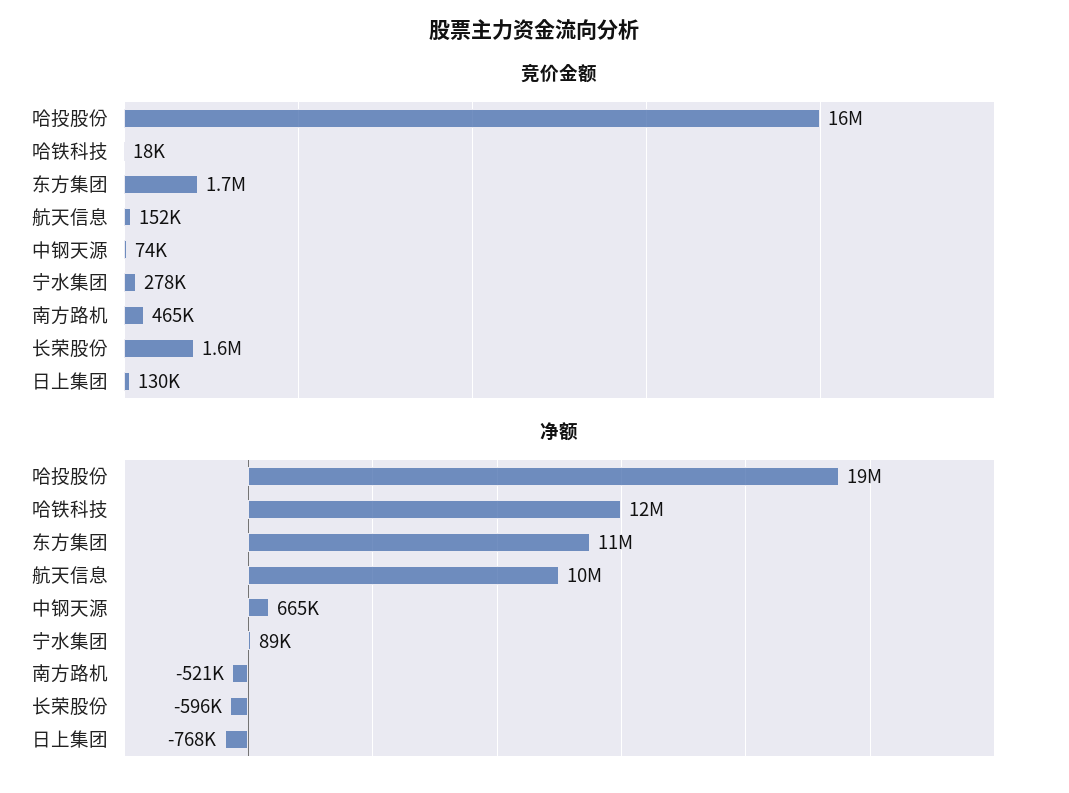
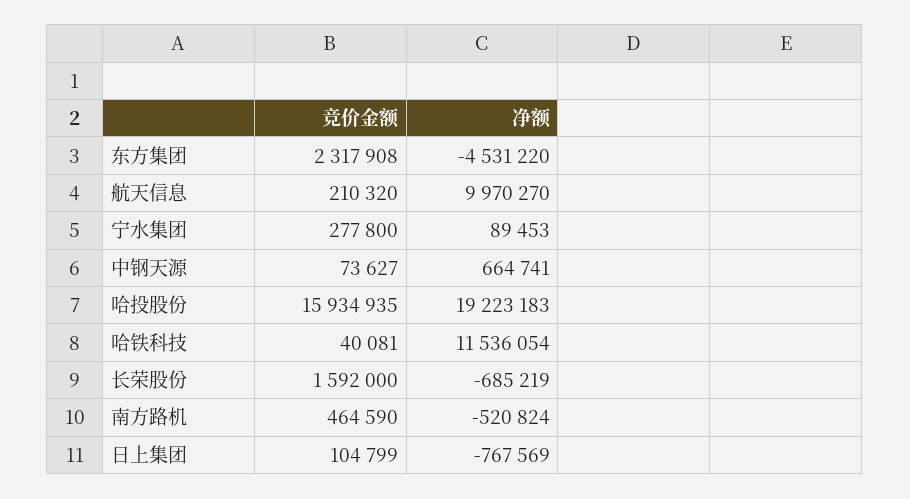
竞价金额, 哈铁科技: 18000 -> 40081
竞价金额, 东方集团: 1700000 -> 2317908
竞价金额, 航天信息: 152000 -> 210320
竞价金额, 日上集团: 130000 -> 104799
净额, 东方集团: 11000000 -> -4531220
净额, 长荣股份: -596000 -> -685219

